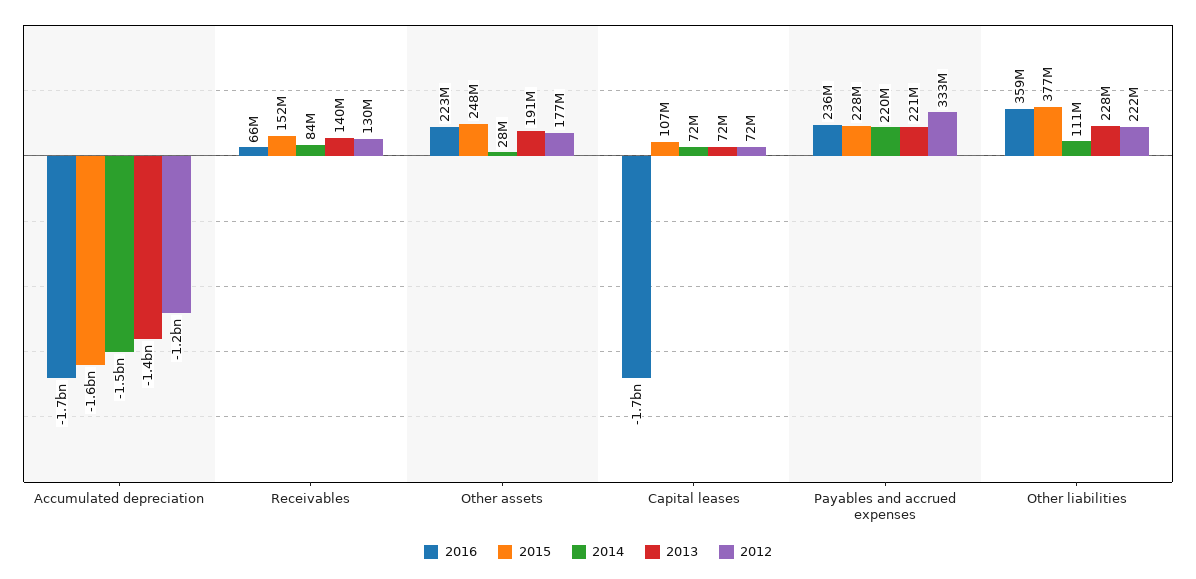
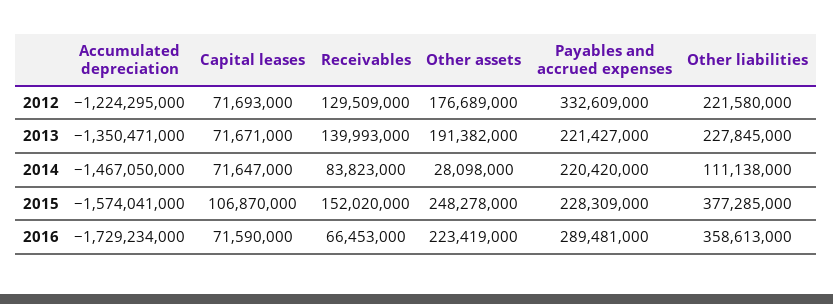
2016, Capital leases: -1700000000 -> 71590000
2016, Payables and accrued expenses: 236000000 -> 289481000

